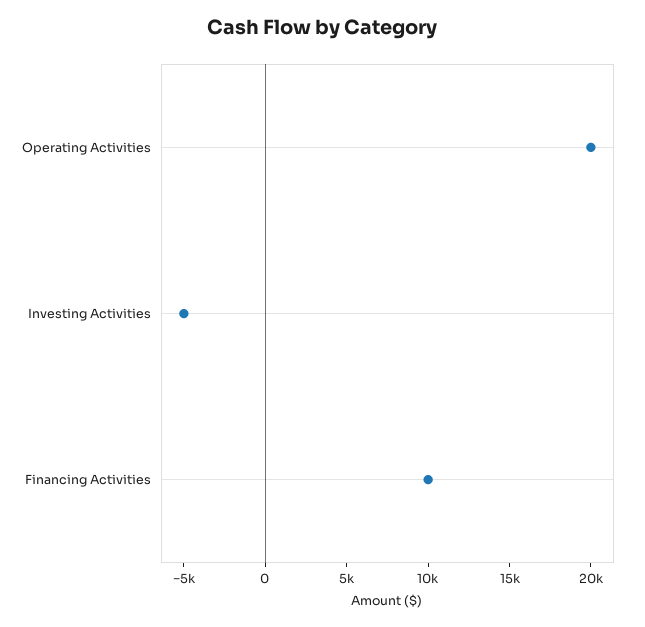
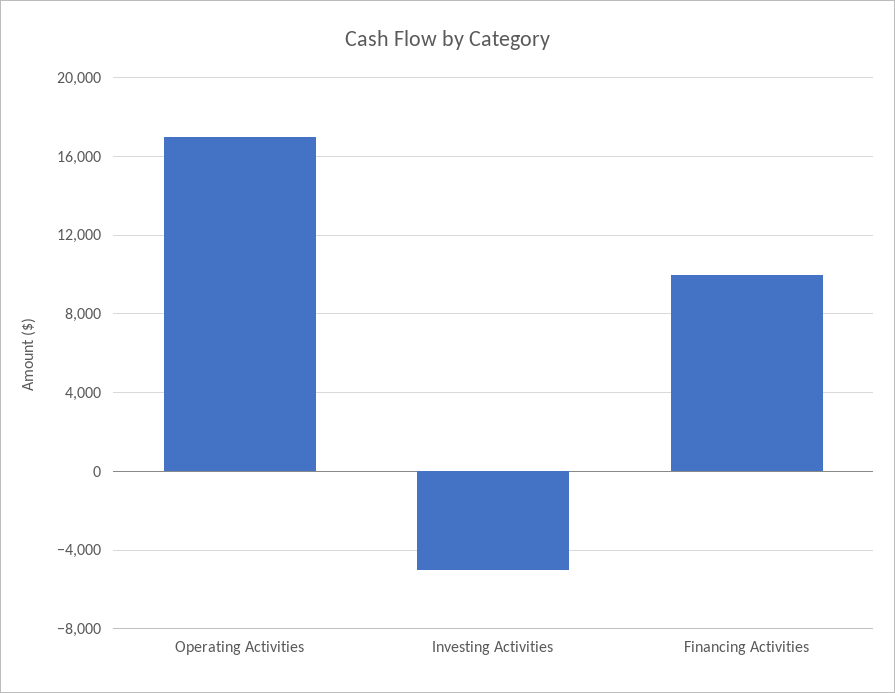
Operating Activities: 20000 -> 17000

